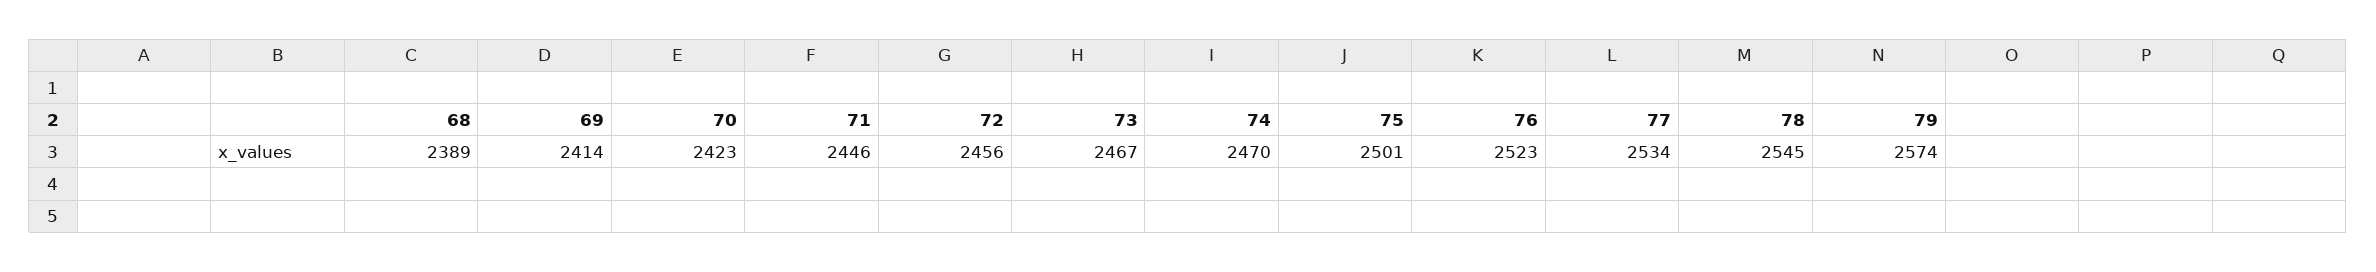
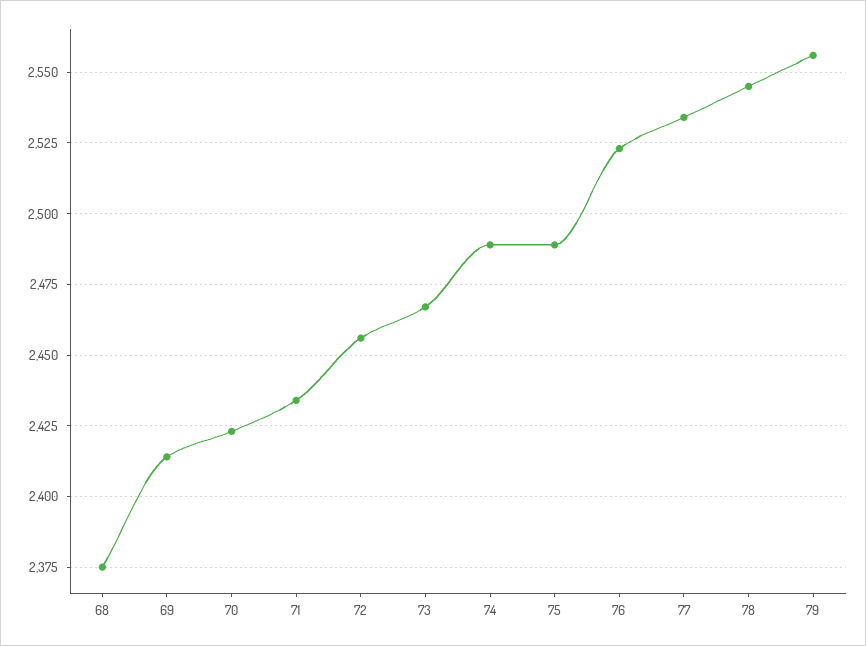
68: 2389 -> 2375
71: 2446 -> 2435
74: 2470 -> 2490
75: 2501 -> 2490
79: 2574 -> 2555

